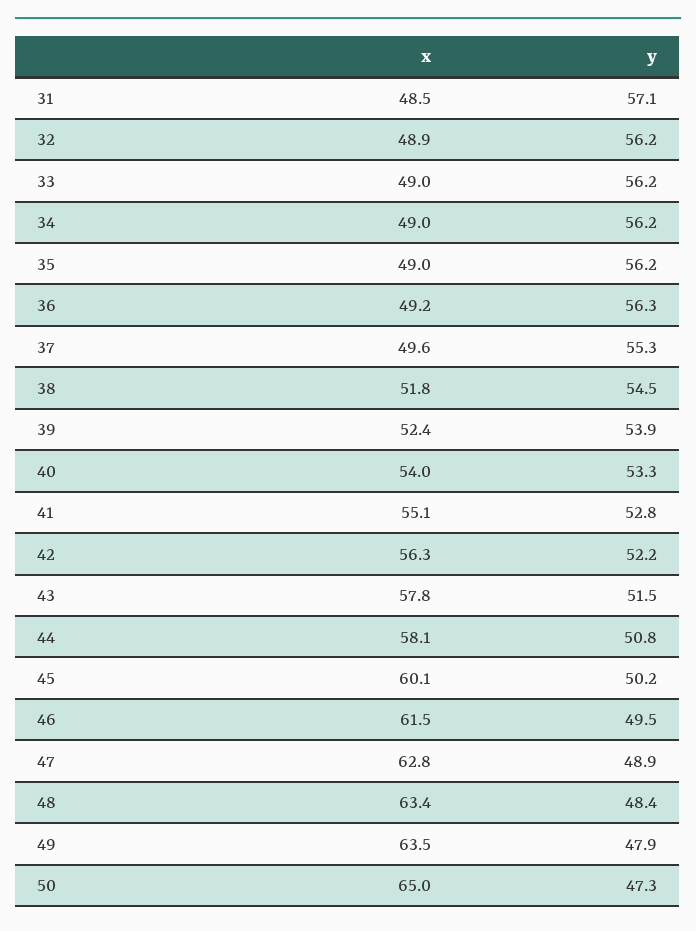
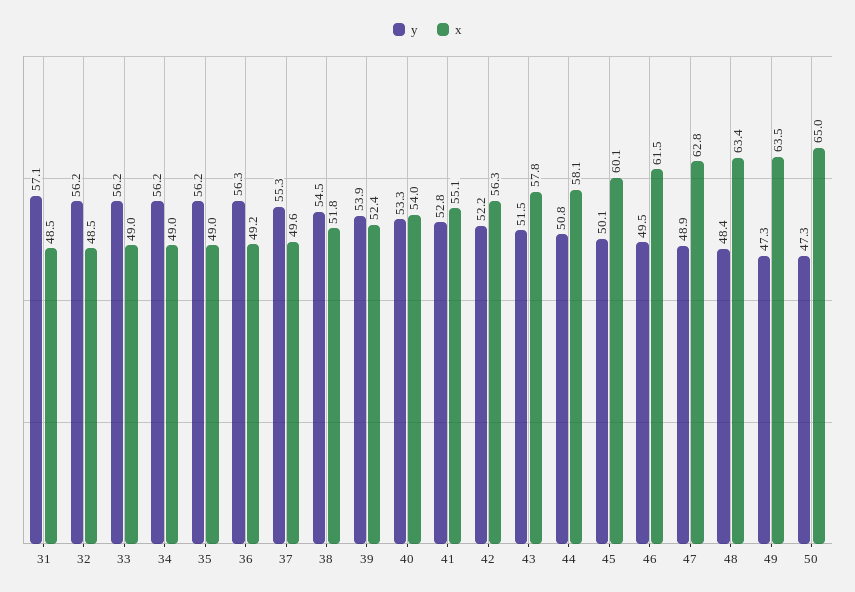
x, 32: 48.9 -> 48.5
y, 45: 50.2 -> 50.1
y, 49: 47.9 -> 47.3

